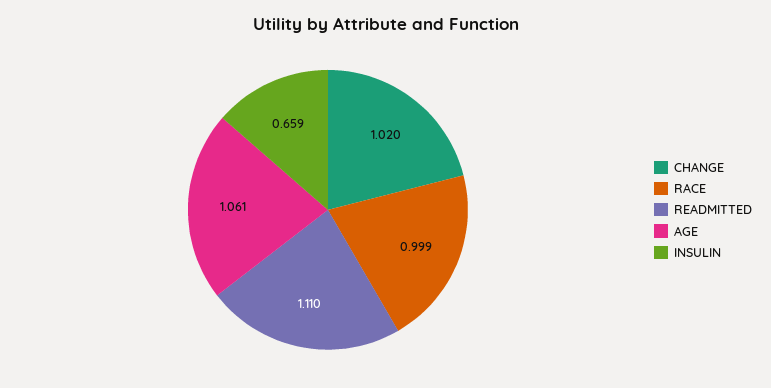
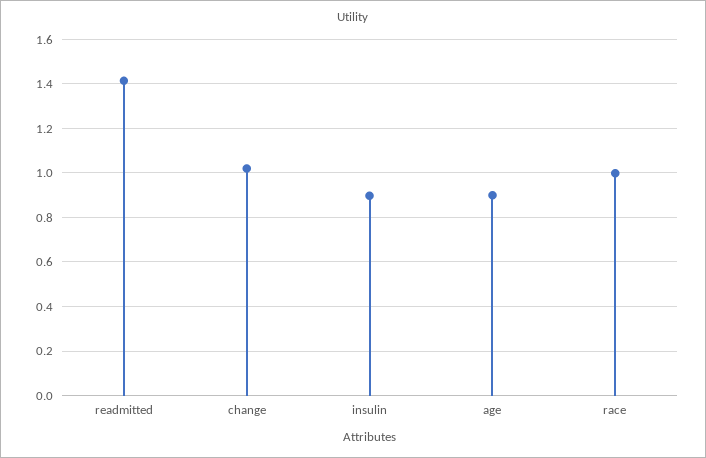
READMITTED: 1.11 -> 1.4
AGE: 1.061 -> 0.9
INSULIN: 0.659 -> 0.9

